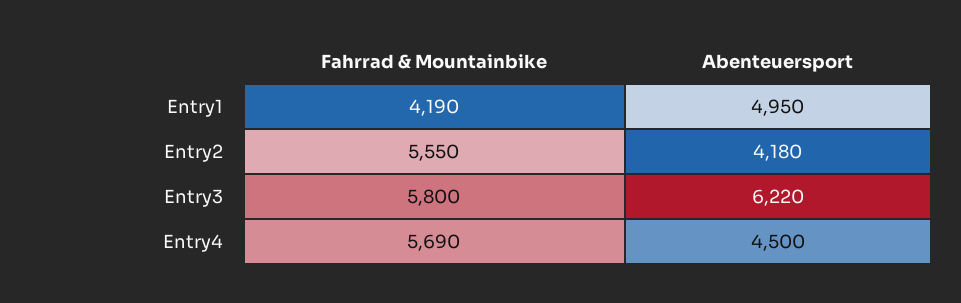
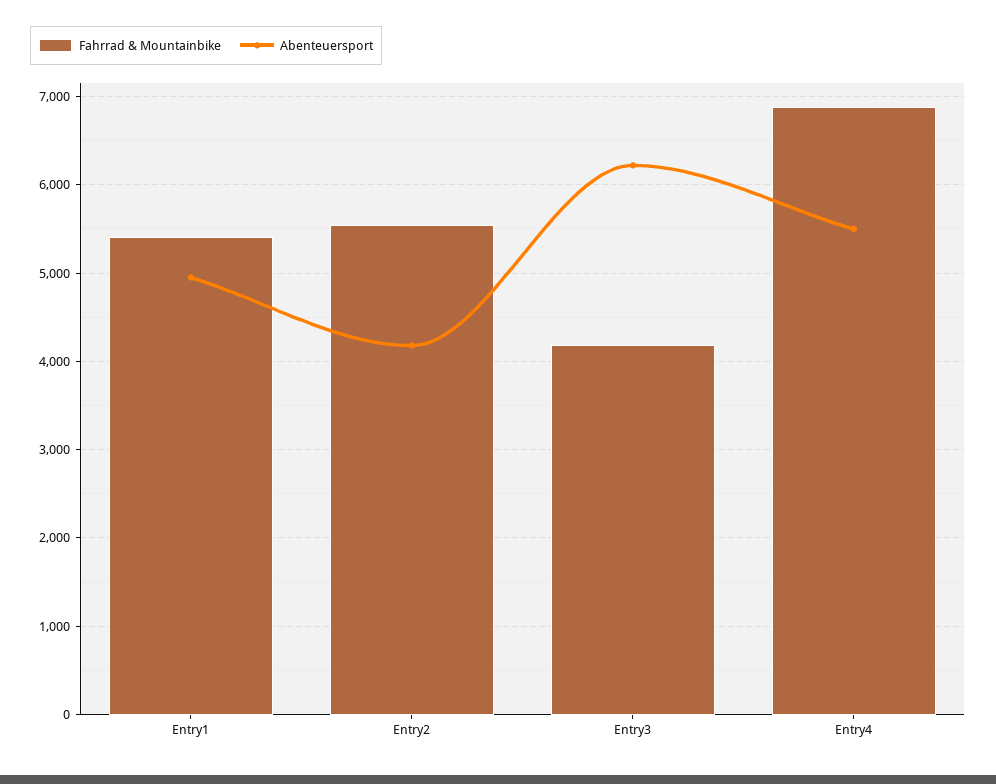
Fahrrad & Mountainbike, Entry1: 4190 -> 5400
Fahrrad & Mountainbike, Entry3: 5800 -> 4200
Fahrrad & Mountainbike, Entry4: 5690 -> 6900
Abenteuersport, Entry4: 4500 -> 5500

